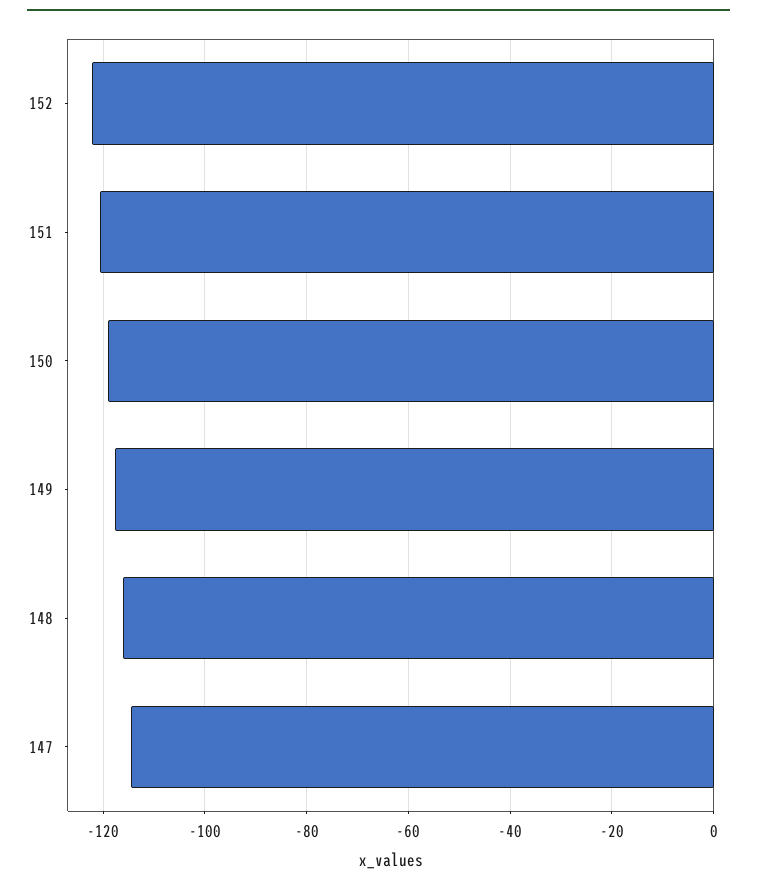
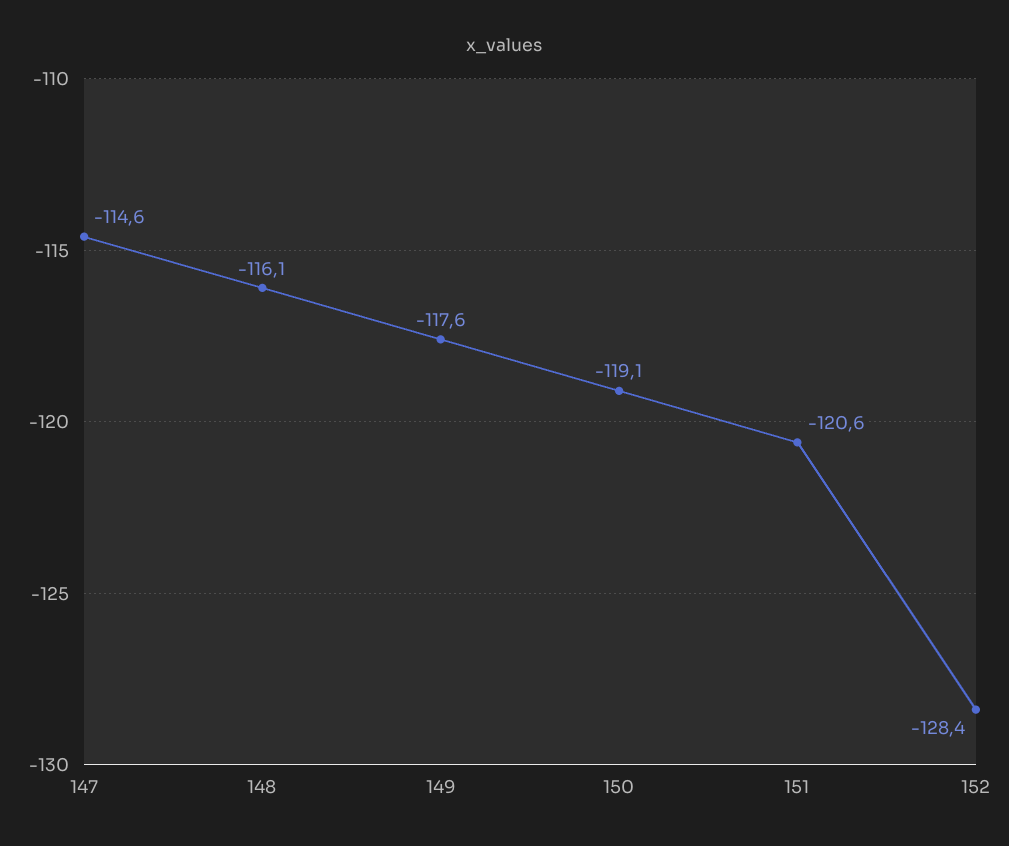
152: -122 -> -128.4

